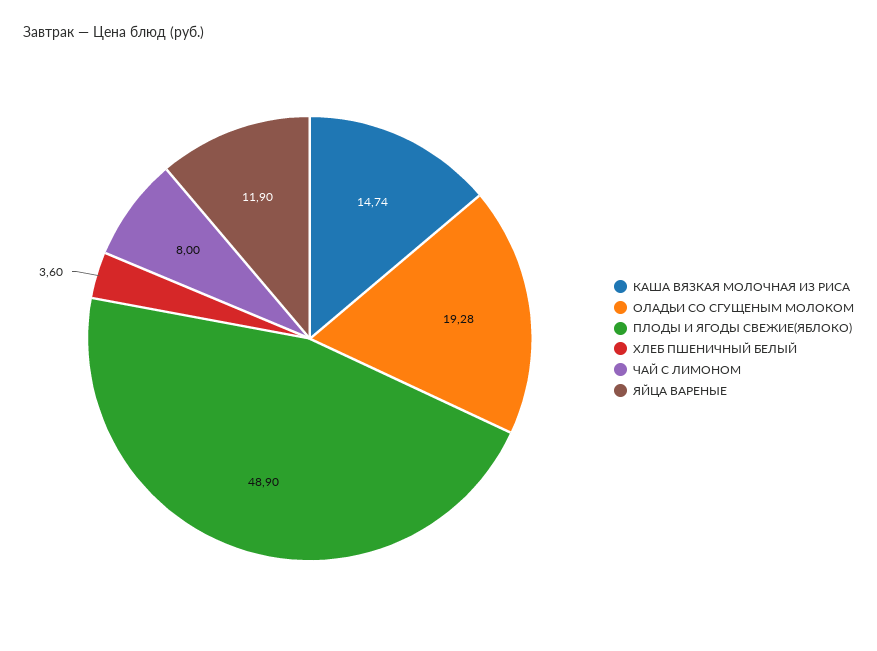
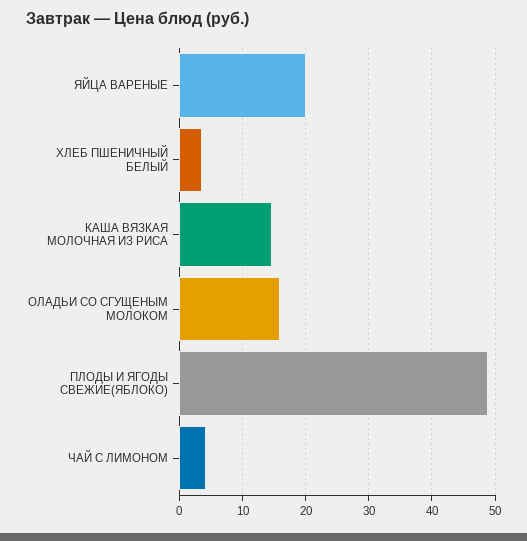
ОЛАДЬИ СО СГУЩЕНЫМ МОЛОКОМ: 19.28 -> 16
ЧАЙ С ЛИМОНОМ: 8 -> 4
ЯЙЦА ВАРЕНЫЕ: 11.9 -> 20

